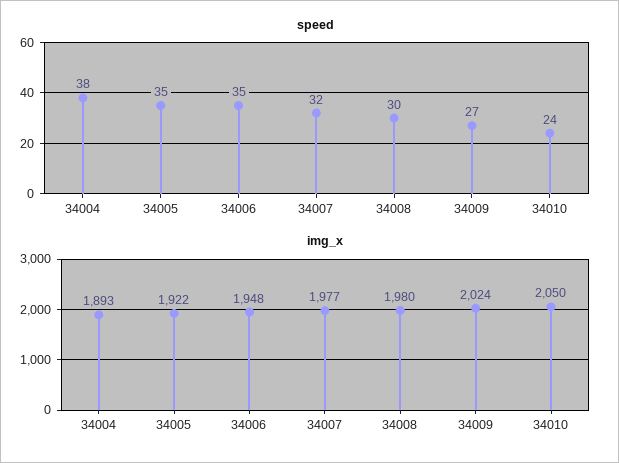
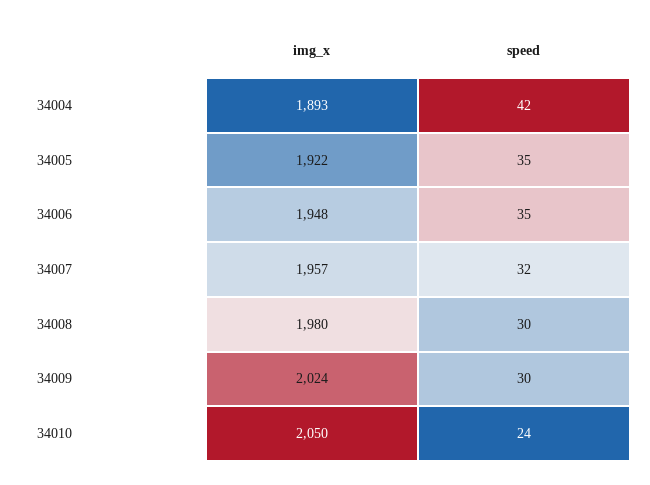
speed, 34004: 38 -> 42
speed, 34009: 27 -> 30
img_x, 34007: 1977 -> 1957

